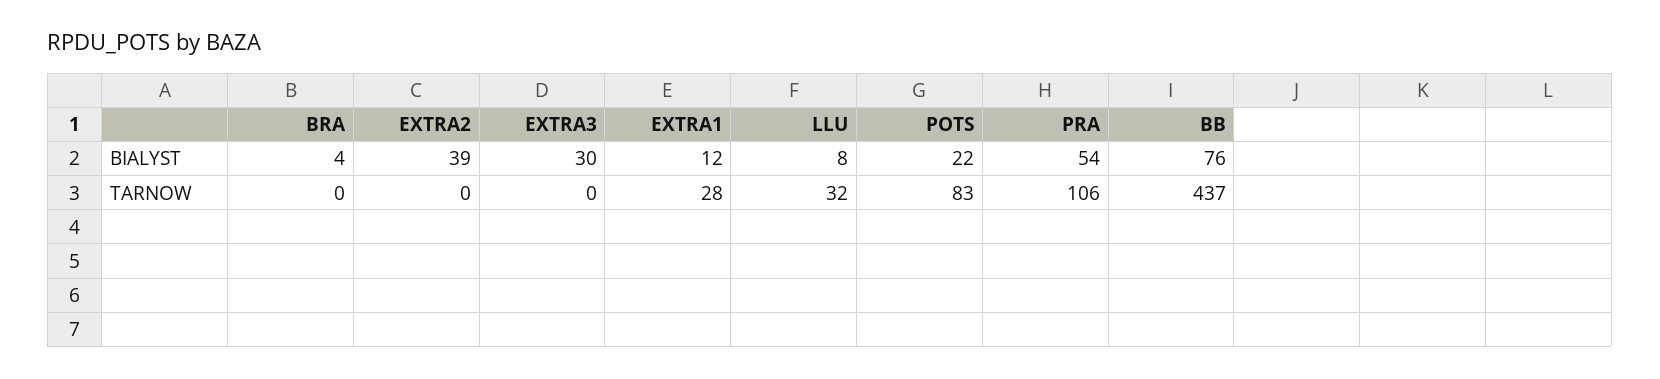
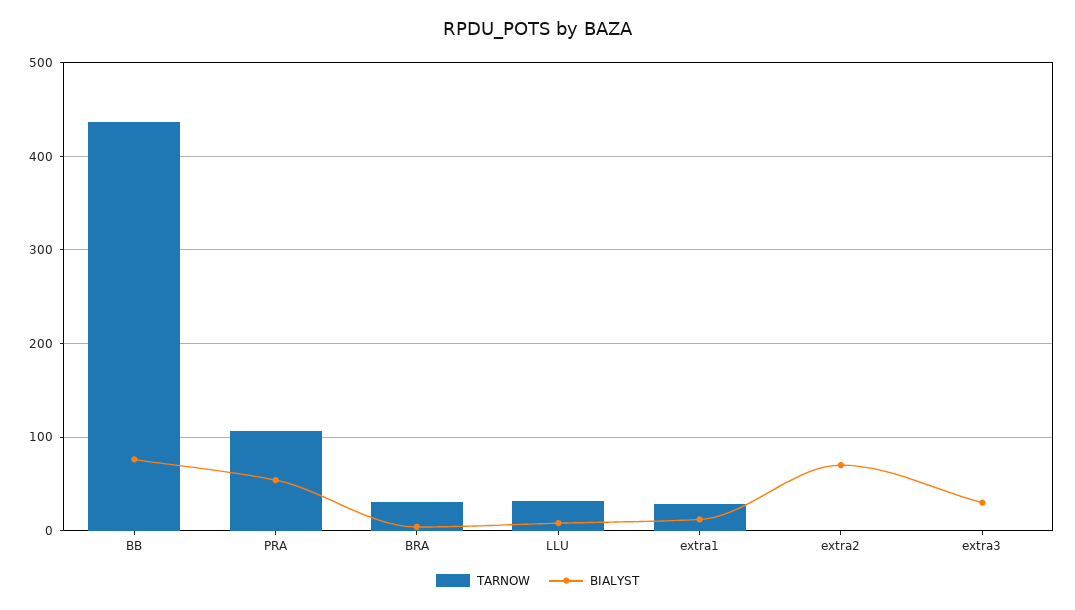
BIALYST, EXTRA2: 39 -> 70
BIALYST, POTS: 22 -> none
TARNOW, BRA: 0 -> 30
TARNOW, POTS: 83 -> none

